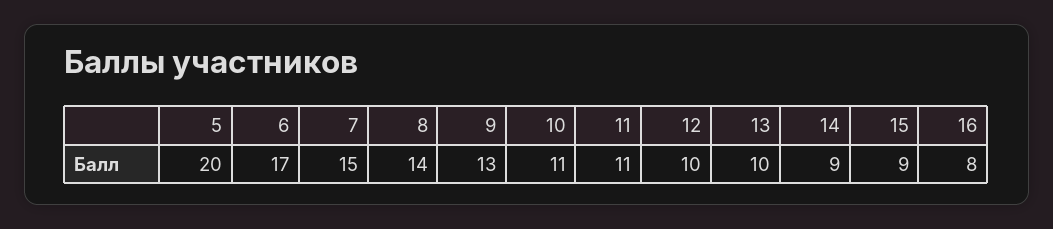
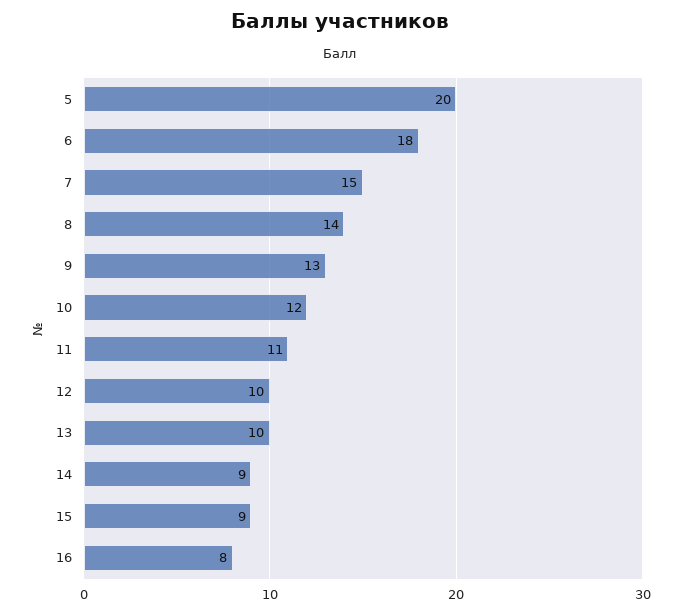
6: 17 -> 18
10: 11 -> 12

